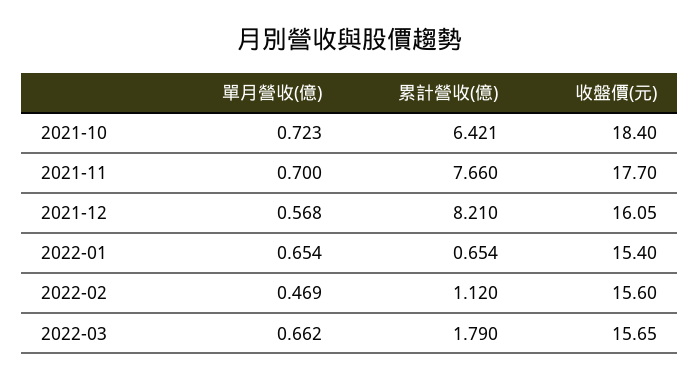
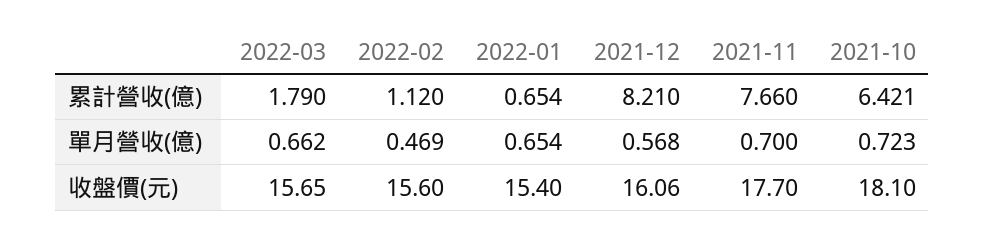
收盤價(元), 2021-10: 18.4 -> 18.1
收盤價(元), 2021-12: 16.05 -> 16.06

